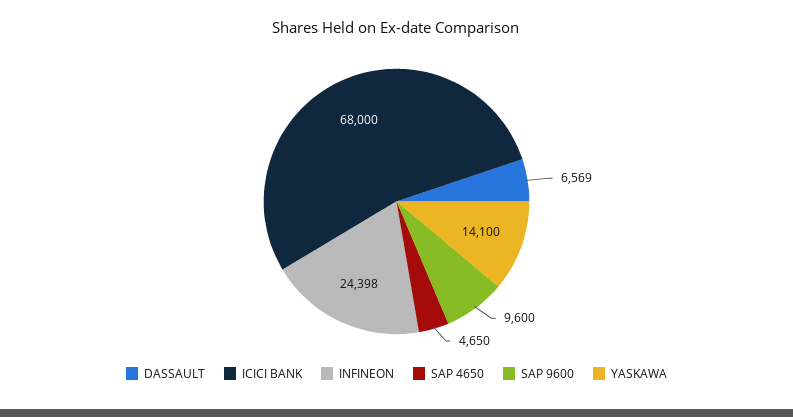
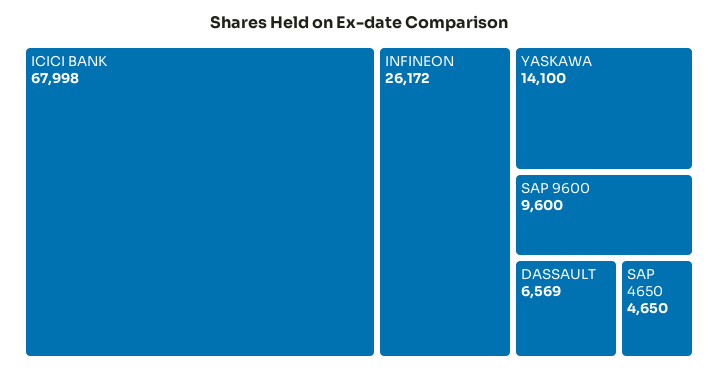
ICICI BANK: 68000 -> 67998
INFINEON: 24398 -> 26172

